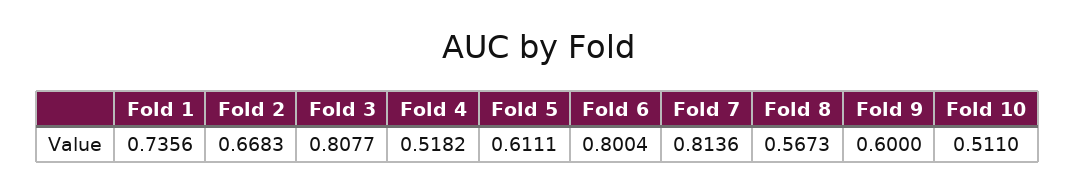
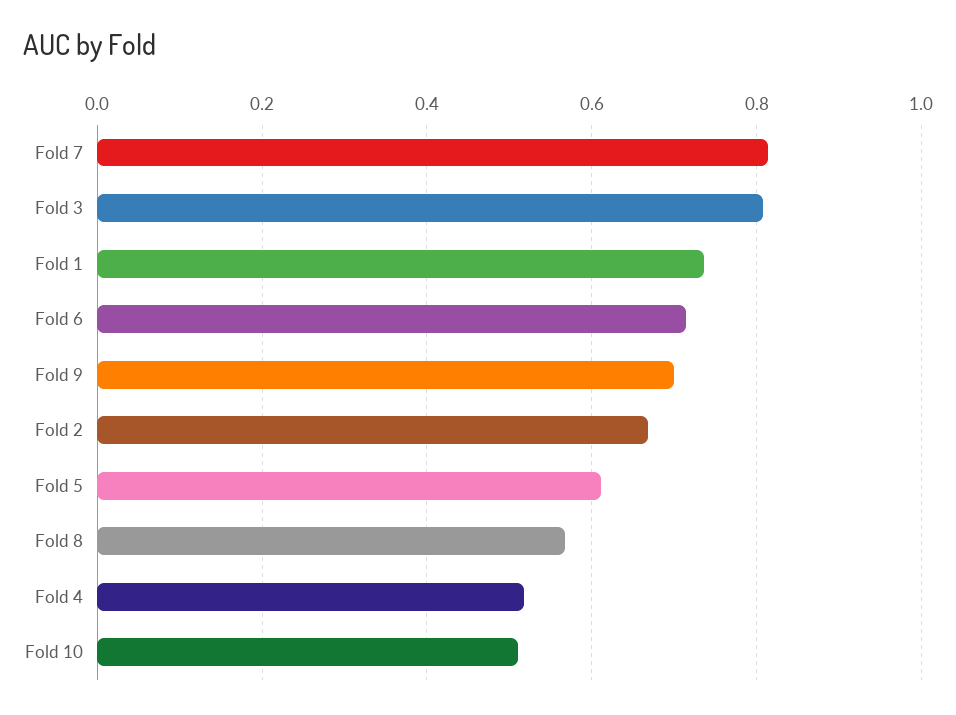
Fold 6: 0.8004 -> 0.72
Fold 9: 0.6 -> 0.7

